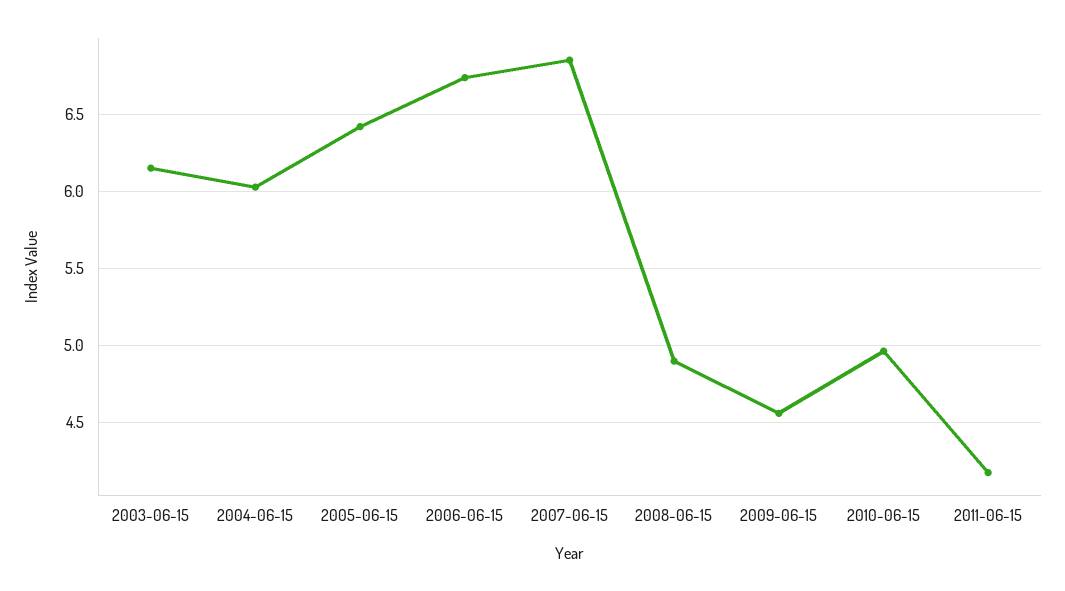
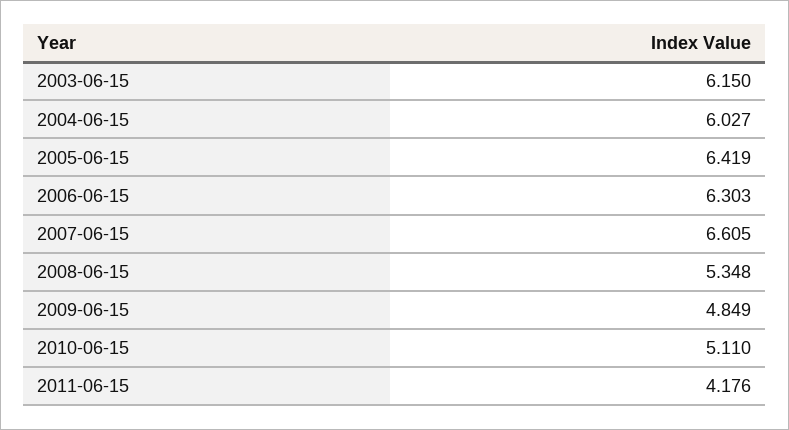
2006-06-15: 6.75 -> 6.303
2007-06-15: 6.85 -> 6.605
2008-06-15: 4.9 -> 5.348
2009-06-15: 4.55 -> 4.849
2010-06-15: 4.95 -> 5.11

